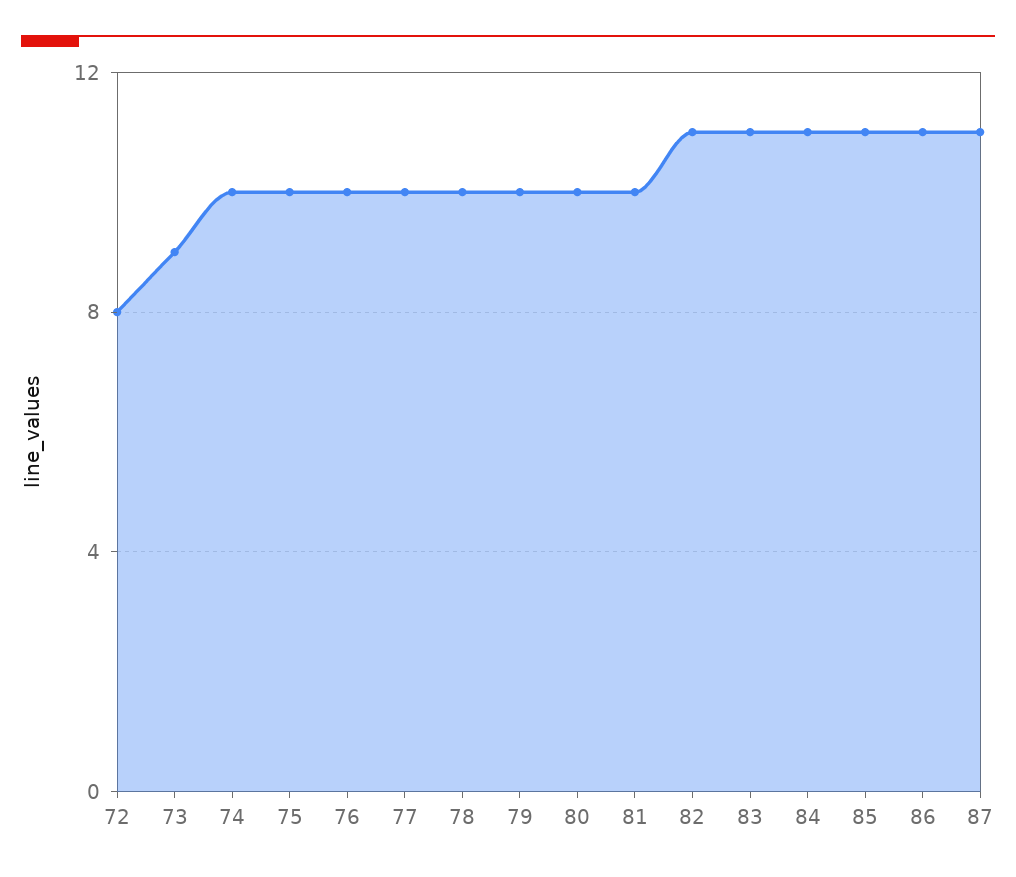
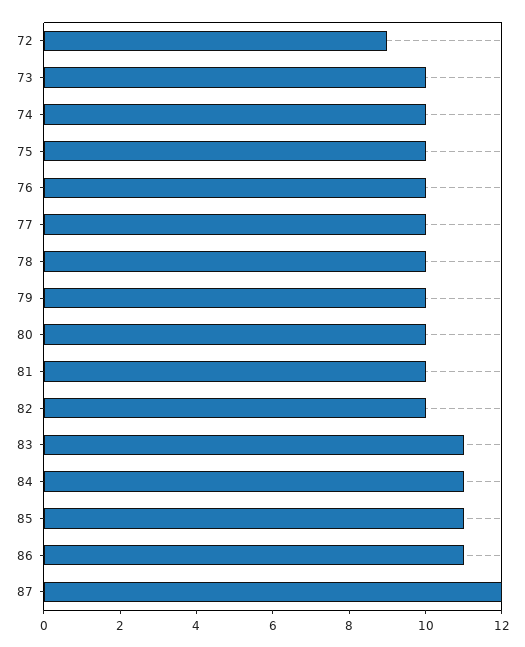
72: 8 -> 9
73: 9 -> 10
82: 11 -> 10
87: 11 -> 12

